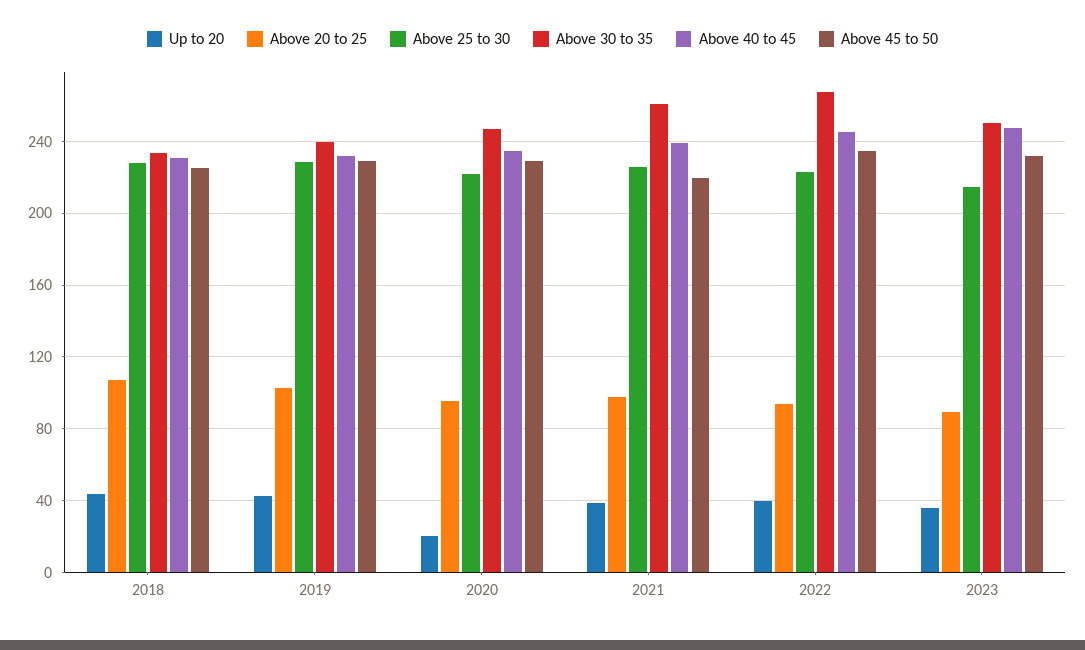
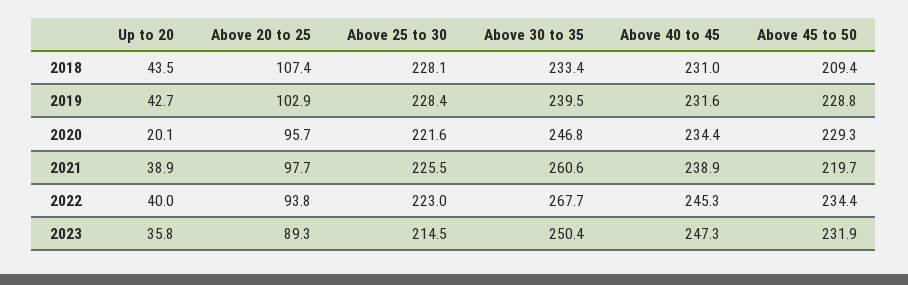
Above 45 to 50, 2018: 225 -> 209.4

